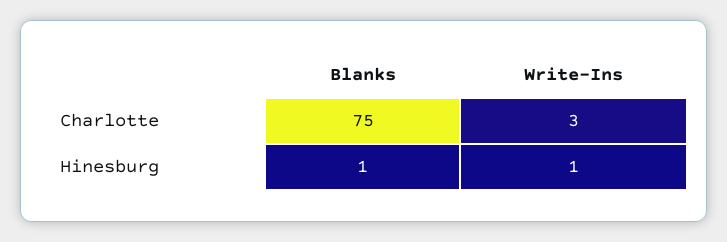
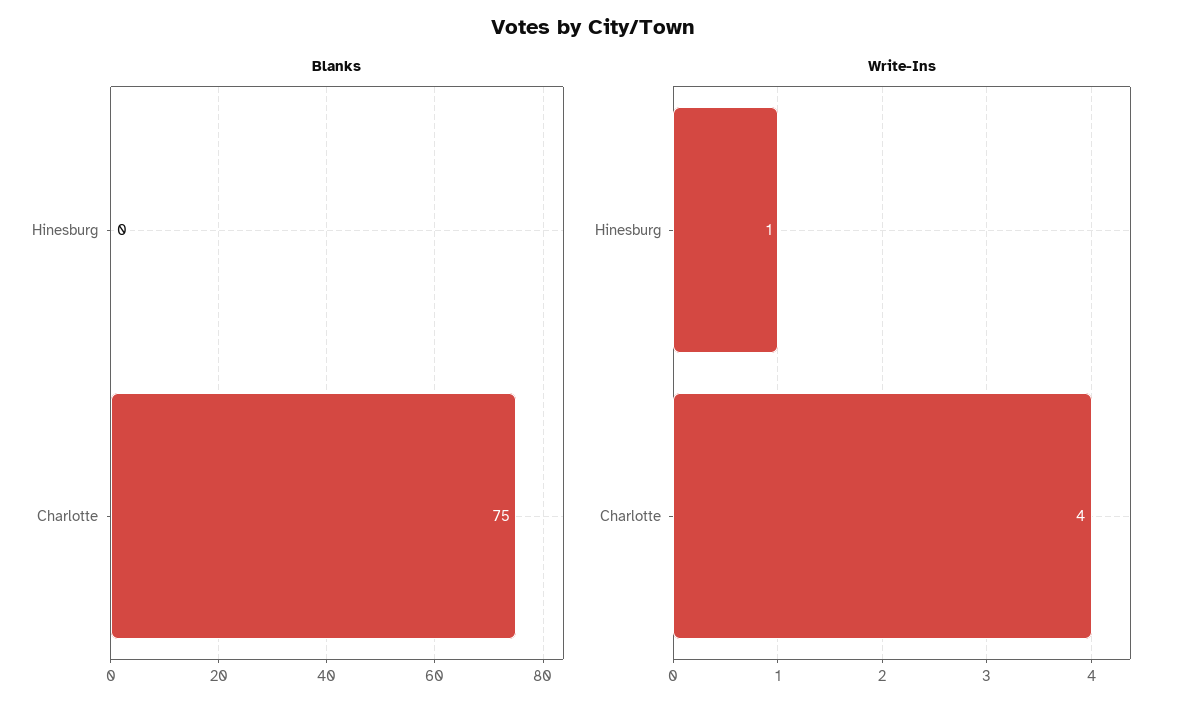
Write-Ins, Charlotte: 3 -> 4
Blanks, Hinesburg: 1 -> 0

